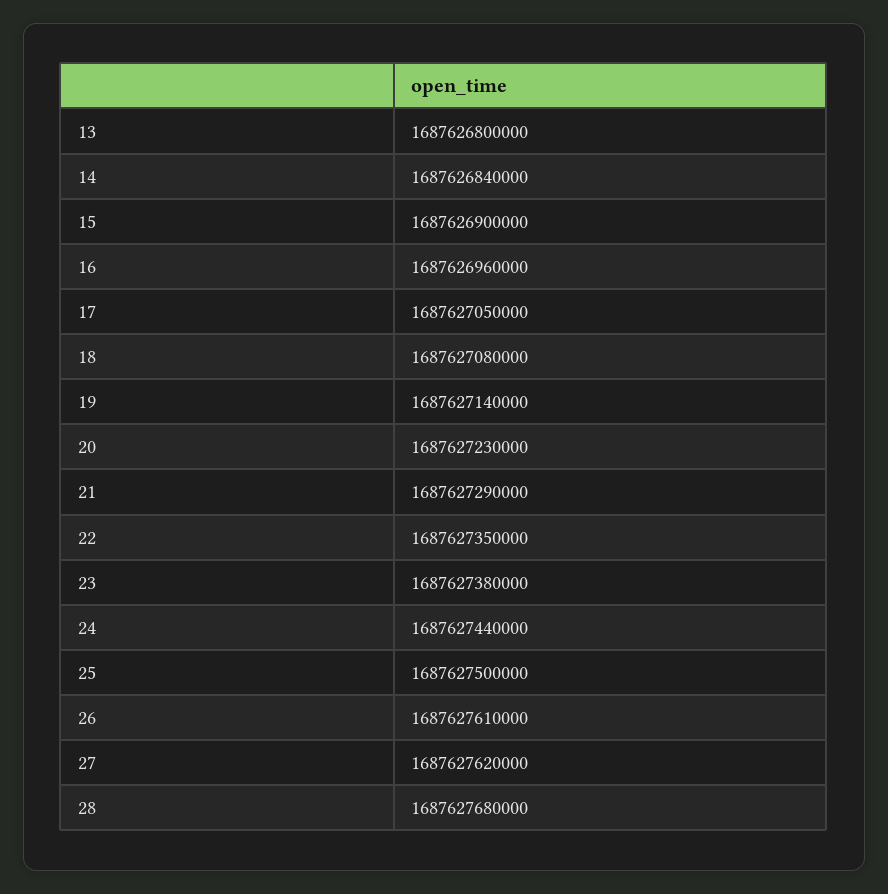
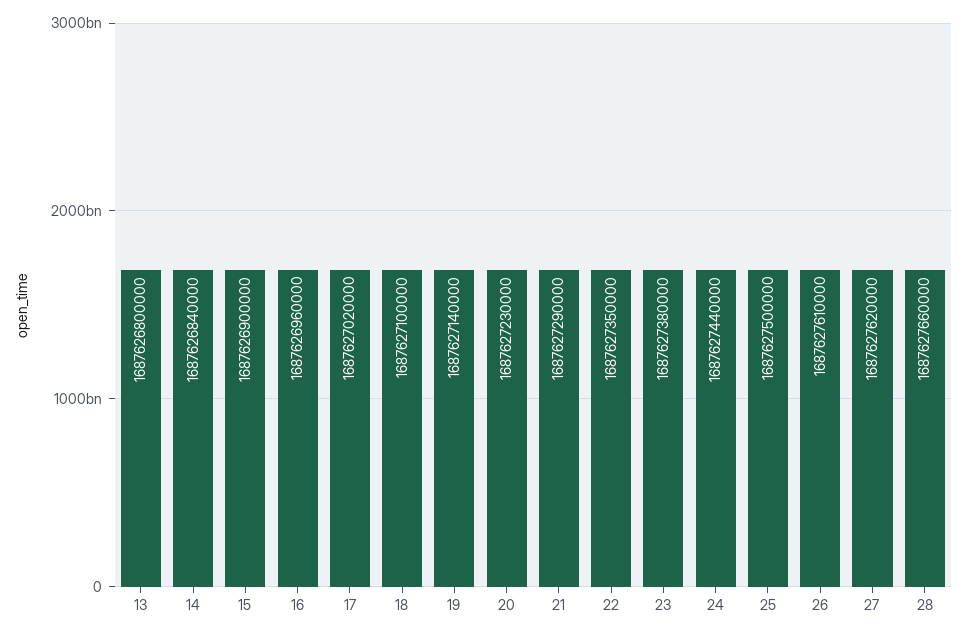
17: 1687627050000 -> 1687627020000
18: 1687627080000 -> 1687627100000
28: 1687627680000 -> 1687627660000

